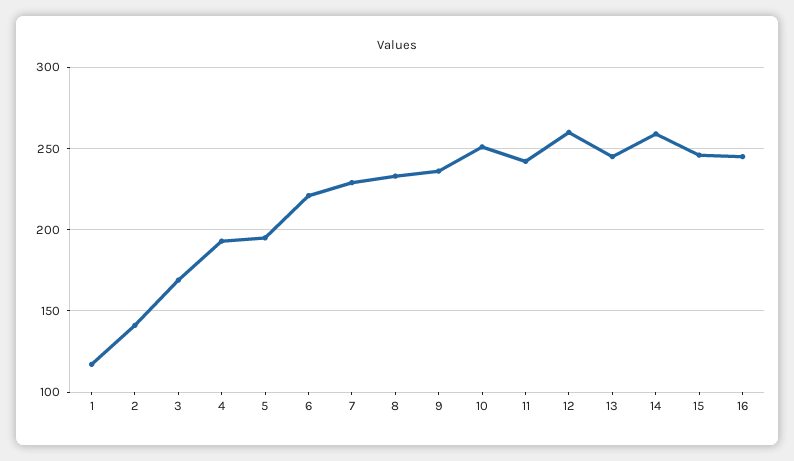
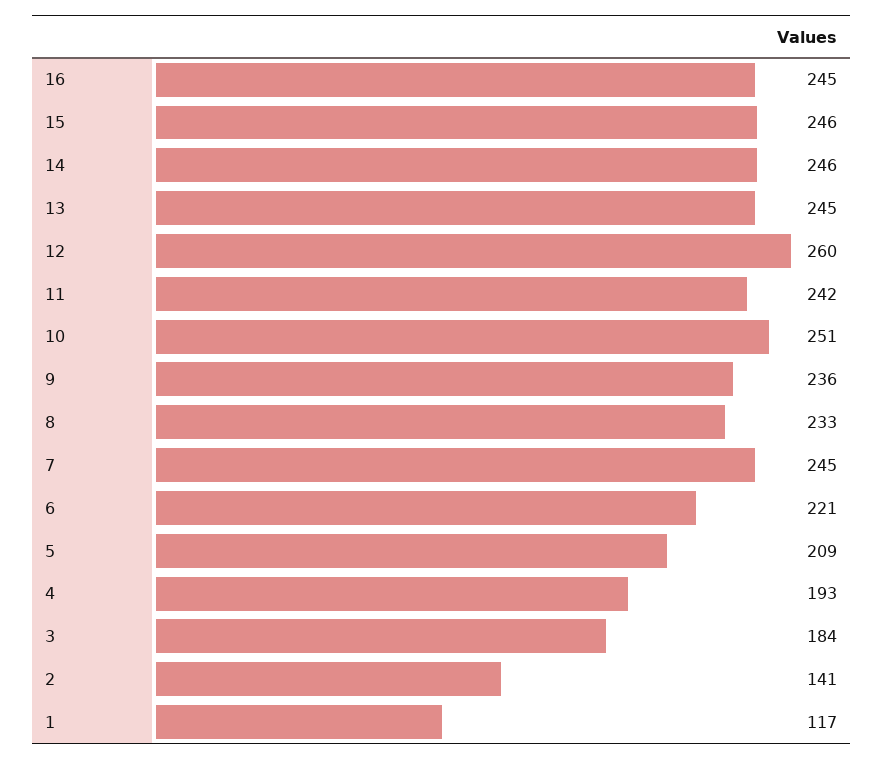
3: 170 -> 184
5: 195 -> 209
7: 230 -> 245
14: 260 -> 246

